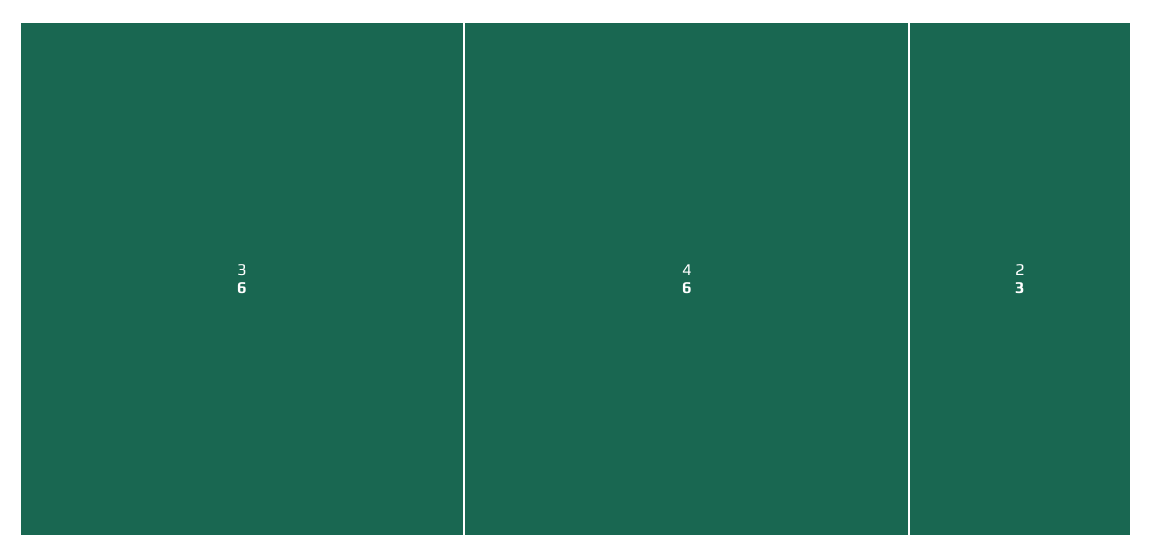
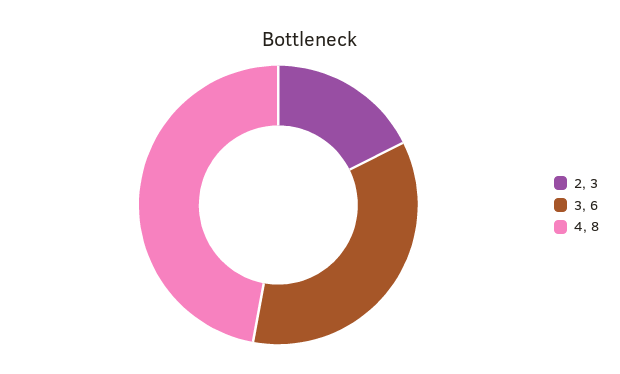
4: 6 -> 8

